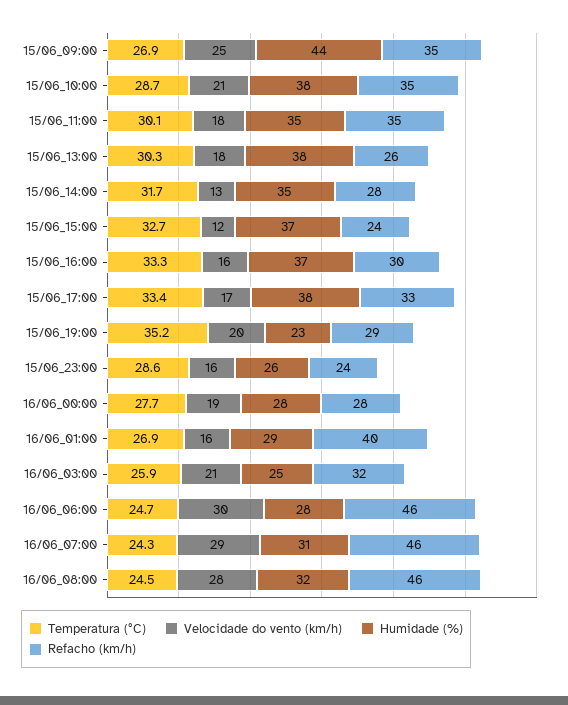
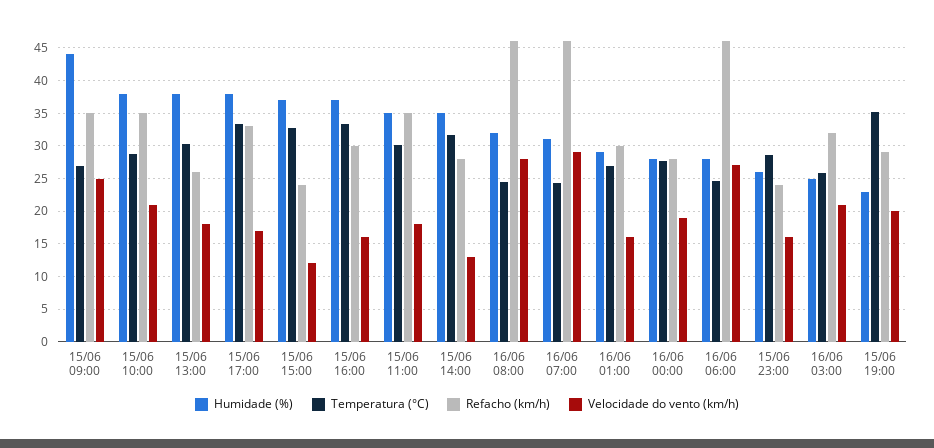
Refacho (km/h), 16/06_01:00: 40 -> 30
Velocidade do vento (km/h), 16/06_06:00: 30 -> 27

